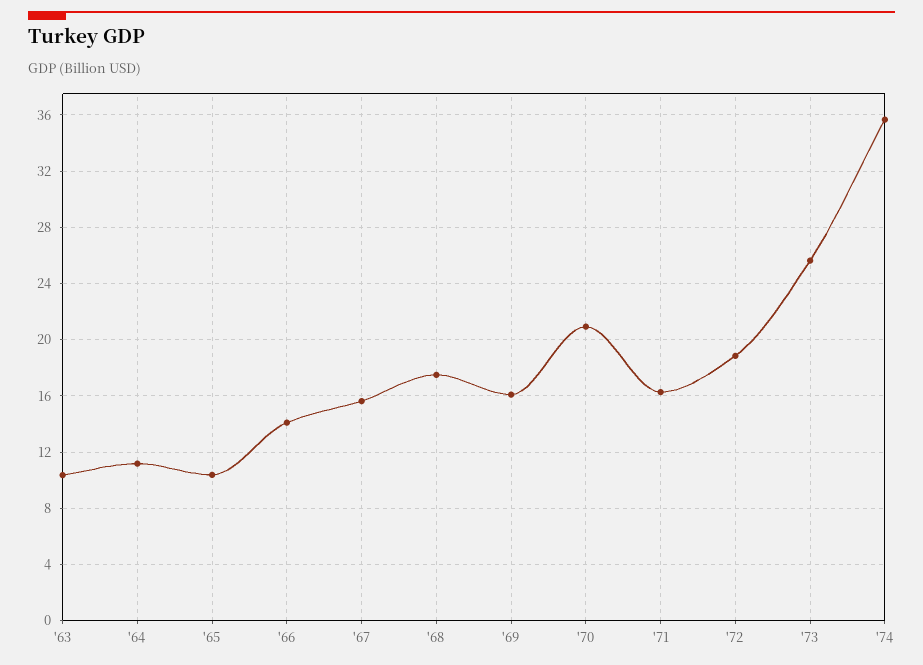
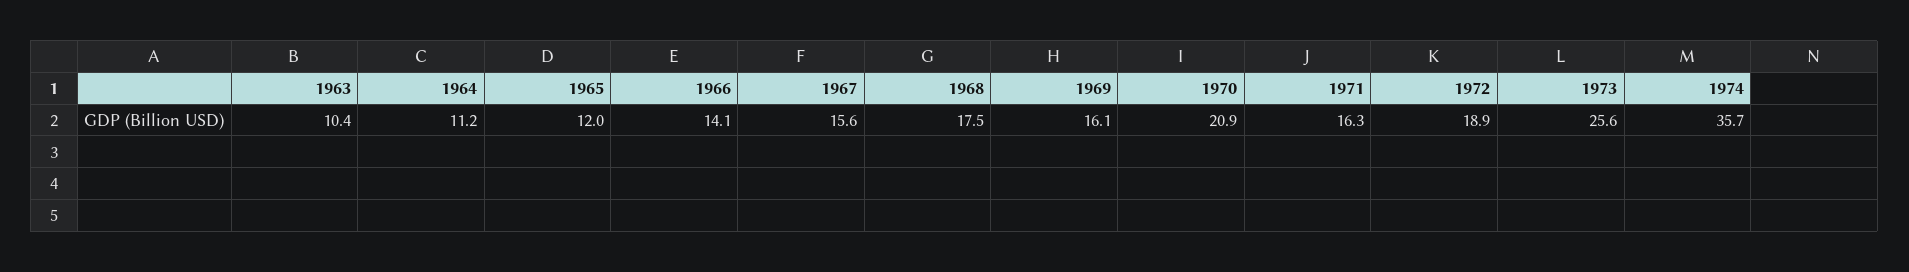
'65: 10.5 -> 12

